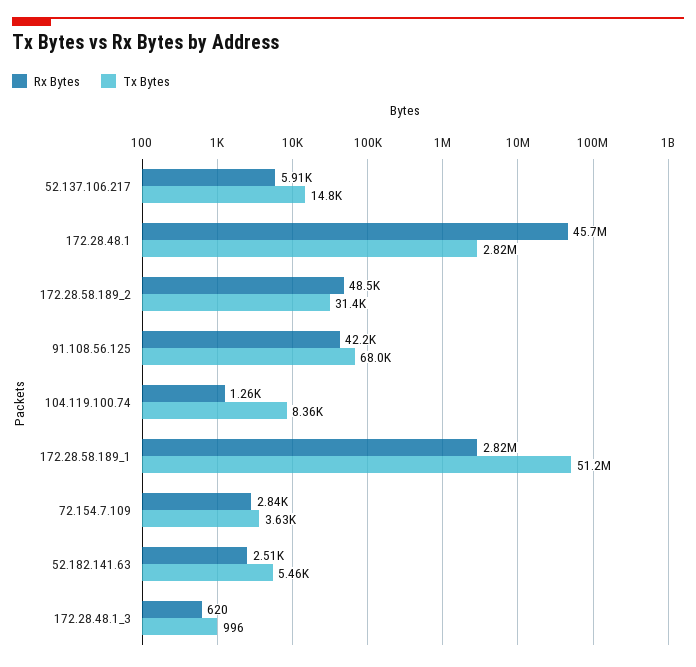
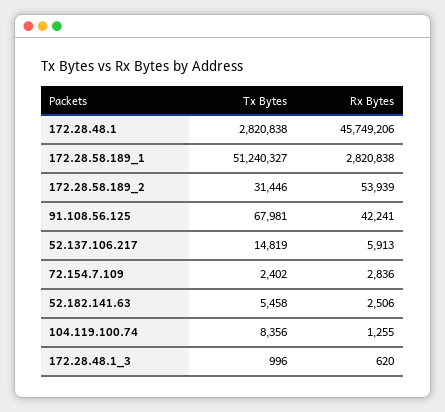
Rx Bytes, 172.28.58.189_2: 48500 -> 53939
Tx Bytes, 72.154.7.109: 3630 -> 2402

